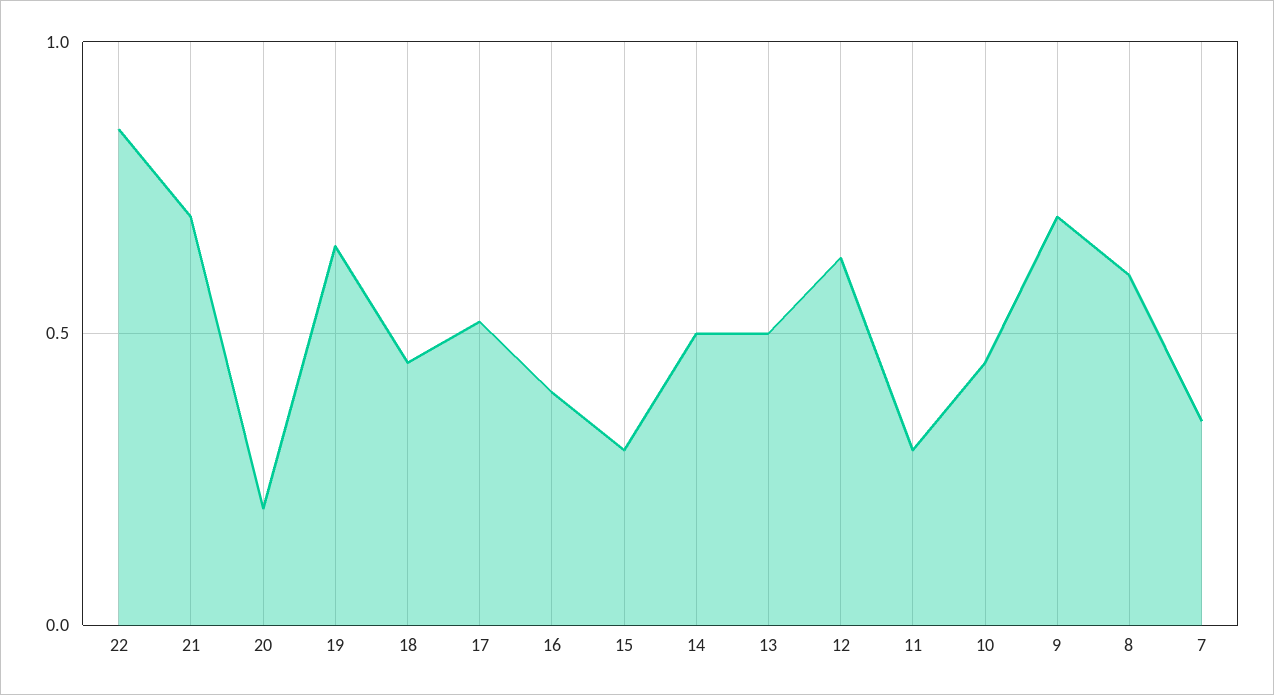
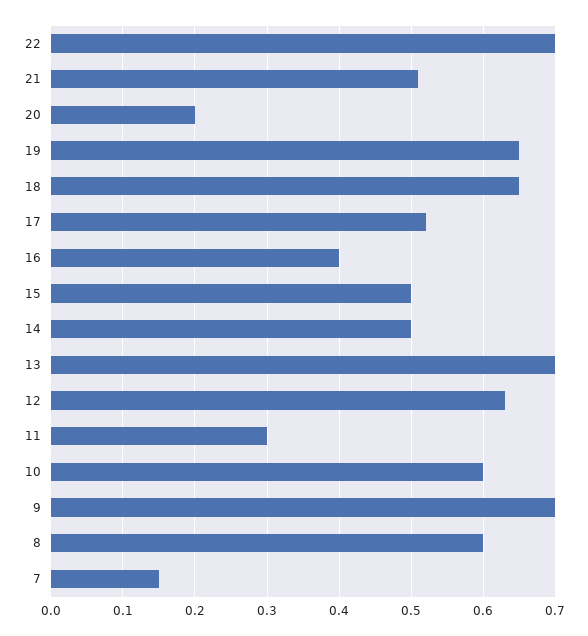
22: 0.85 -> 0.7
21: 0.7 -> 0.51
18: 0.45 -> 0.65
15: 0.3 -> 0.5
13: 0.5 -> 0.7
10: 0.45 -> 0.6
7: 0.35 -> 0.15

